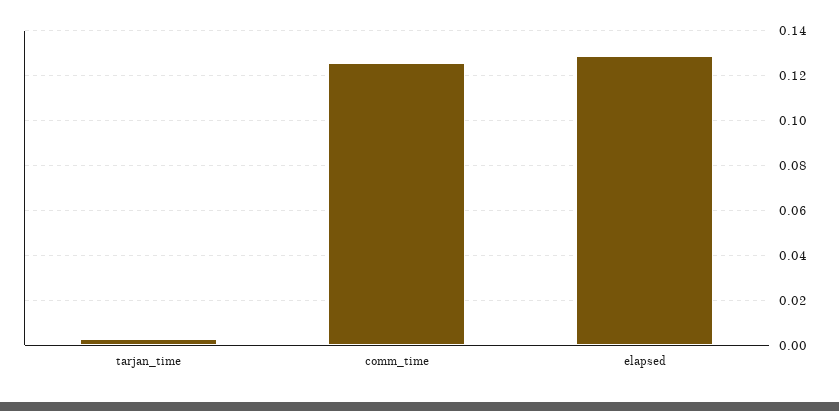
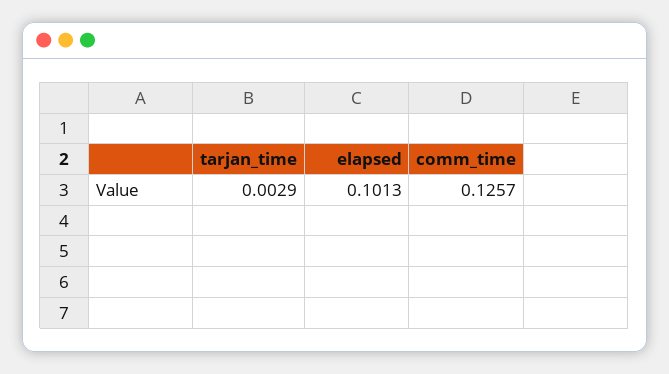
elapsed: 0.13 -> 0.1013

